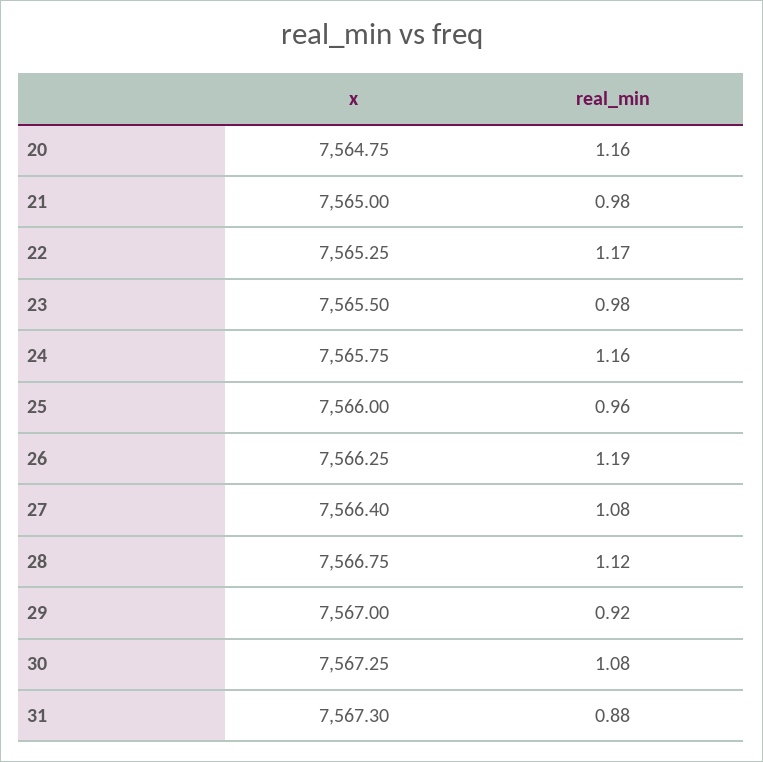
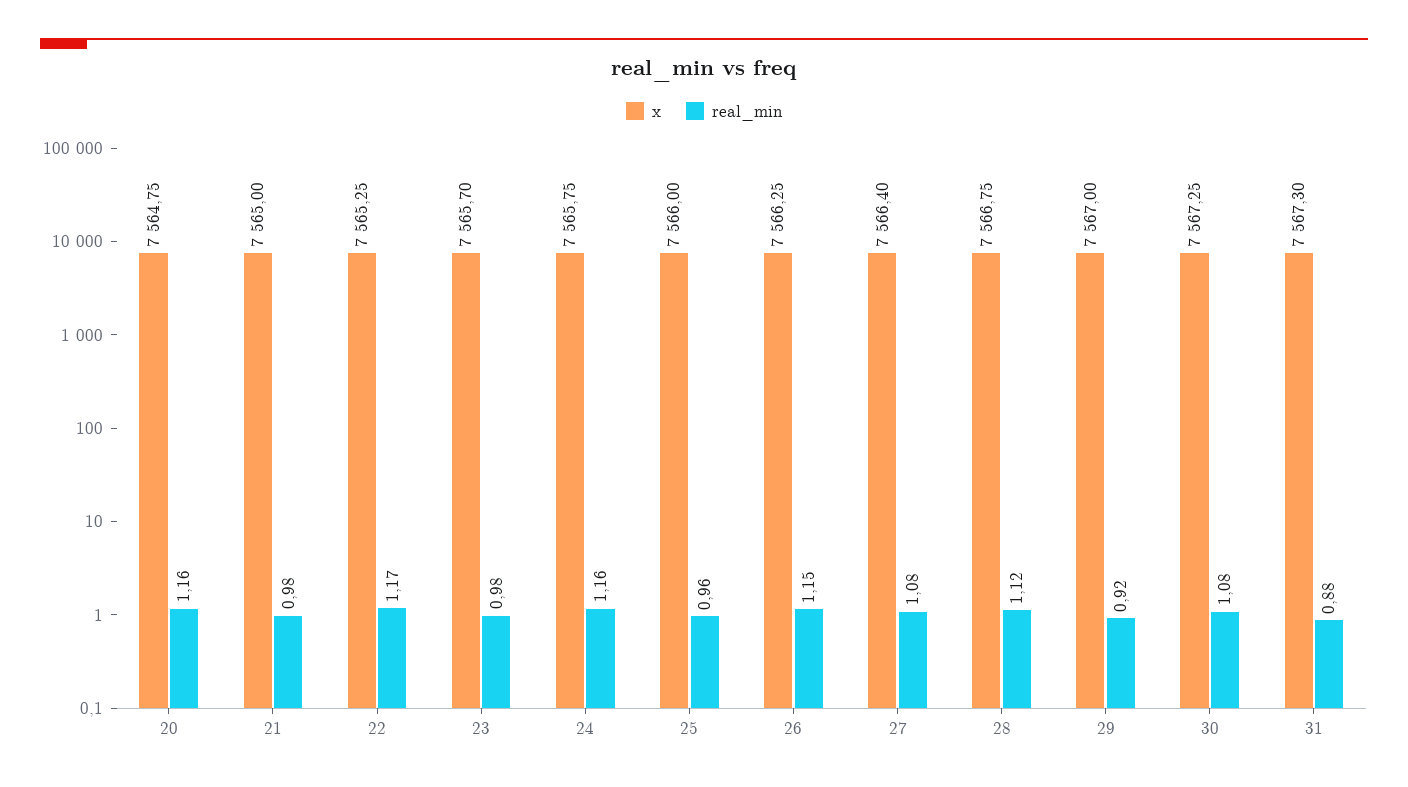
x, 23: 7565.5 -> 7565.7
real_min, 26: 1.19 -> 1.15

